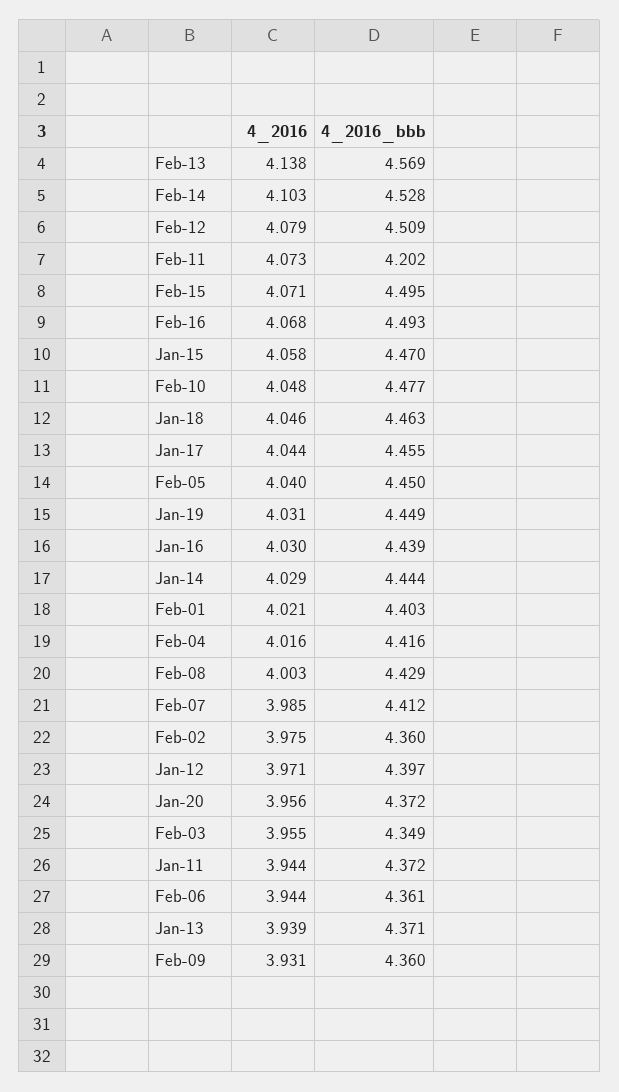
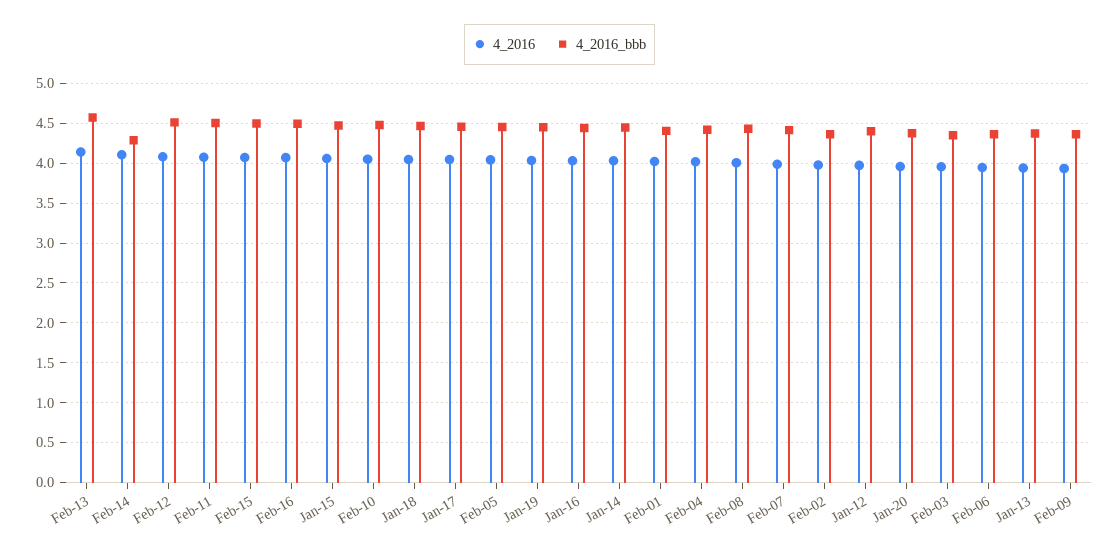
4_2016_bbb, Feb-14: 4.528 -> 4.3
4_2016_bbb, Feb-11: 4.202 -> 4.5
4_2016, Jan-11: 3.944 -> none
4_2016_bbb, Jan-11: 4.372 -> none

